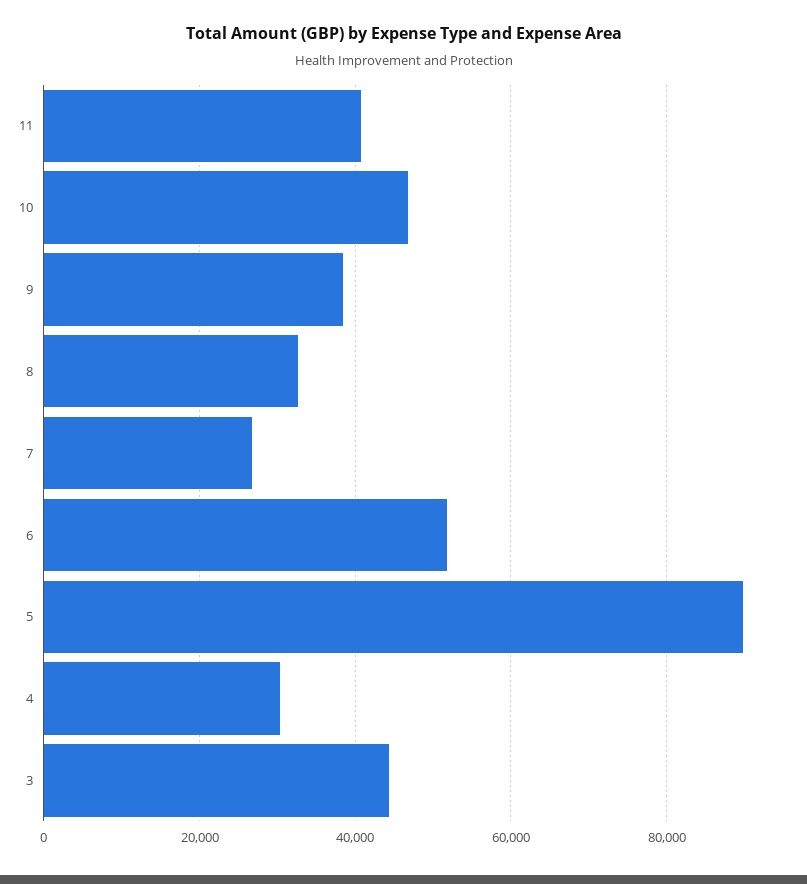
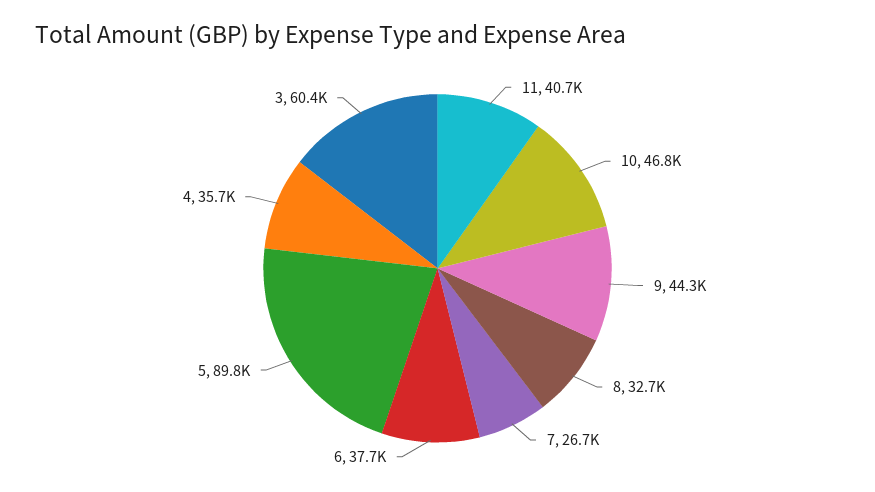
9: 38000 -> 44300
6: 52000 -> 37700
4: 30000 -> 35700
3: 44000 -> 60400

